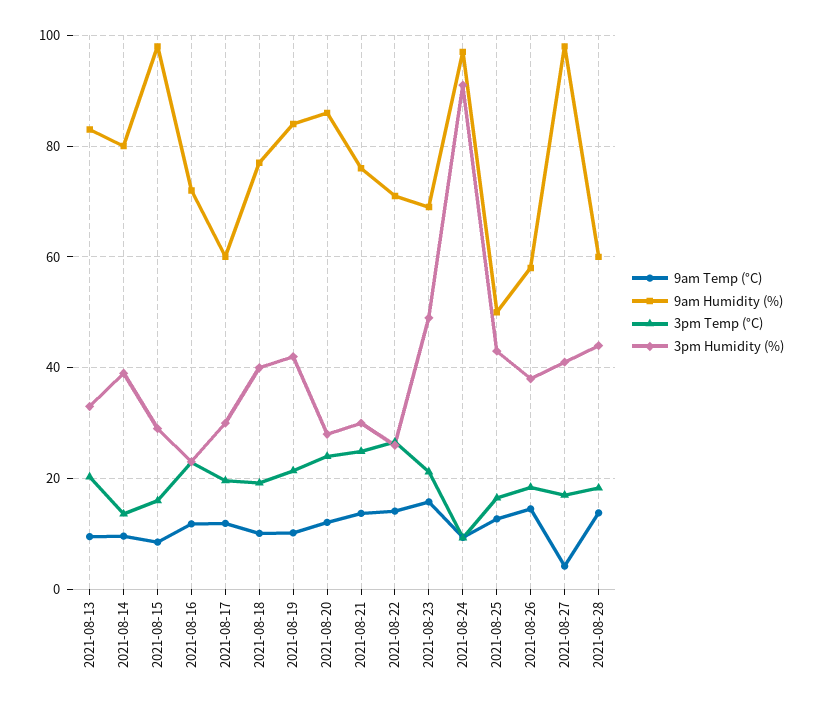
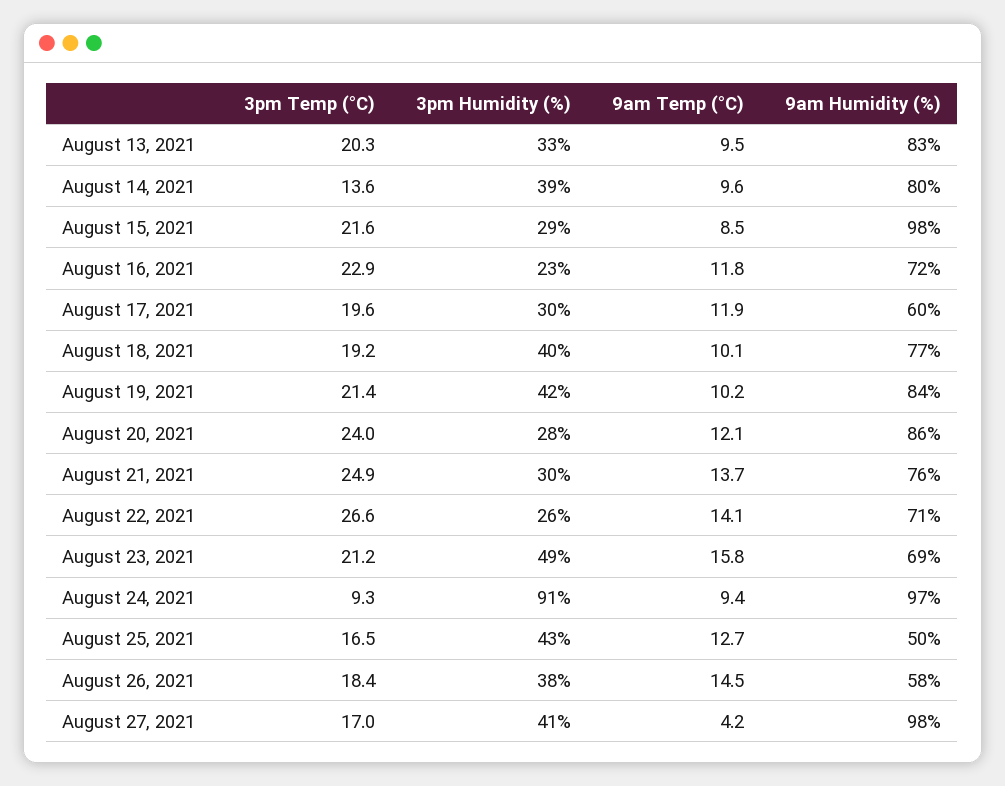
3pm Temp (°C), 2021-08-15: 16 -> 21.6
9am Temp (°C), 2021-08-28: 14 -> none
9am Humidity (%), 2021-08-28: 60 -> none
3pm Temp (°C), 2021-08-28: 18 -> none
3pm Humidity (%), 2021-08-28: 44 -> none

